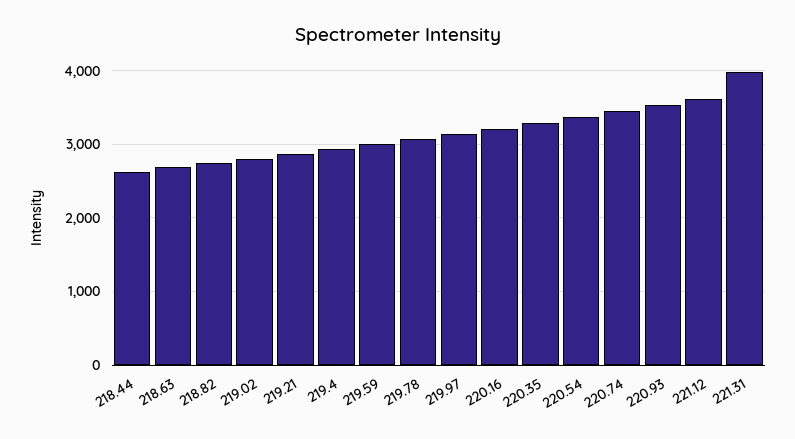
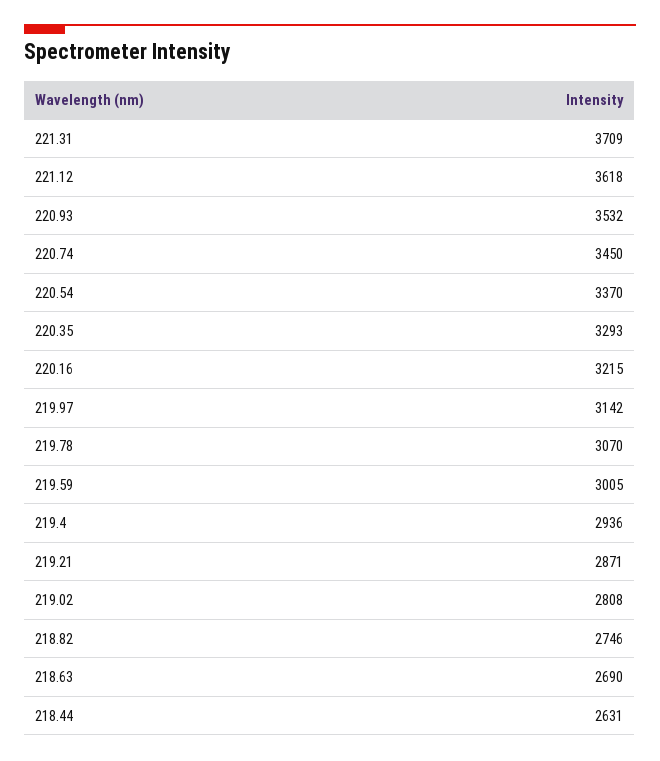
221.31: 4000 -> 3709

